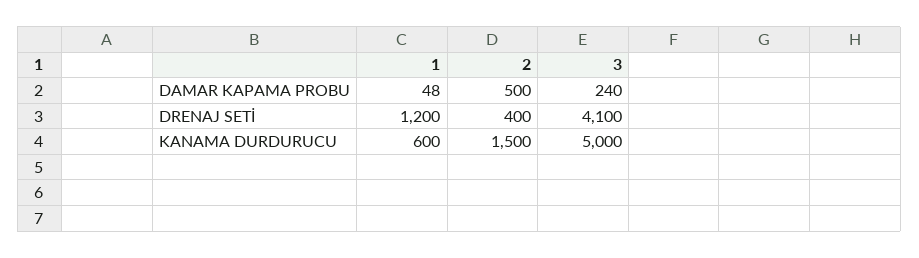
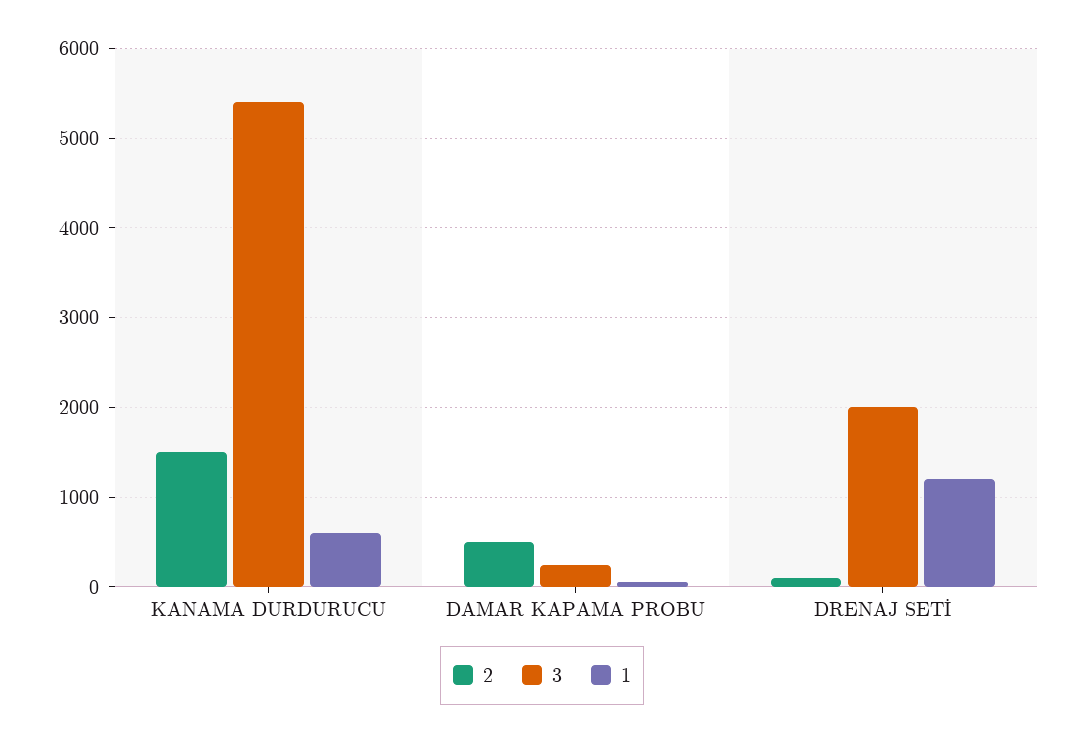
2, DRENAJ SETİ: 400 -> 100
3, DRENAJ SETİ: 4100 -> 2000
3, KANAMA DURDURUCU: 5000 -> 5400

